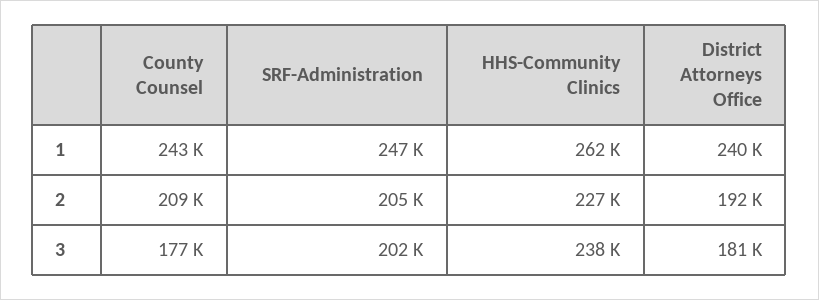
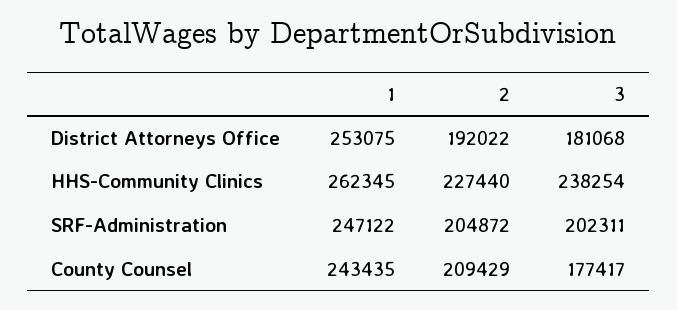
District Attorneys Office, 1: 240000 -> 253075

